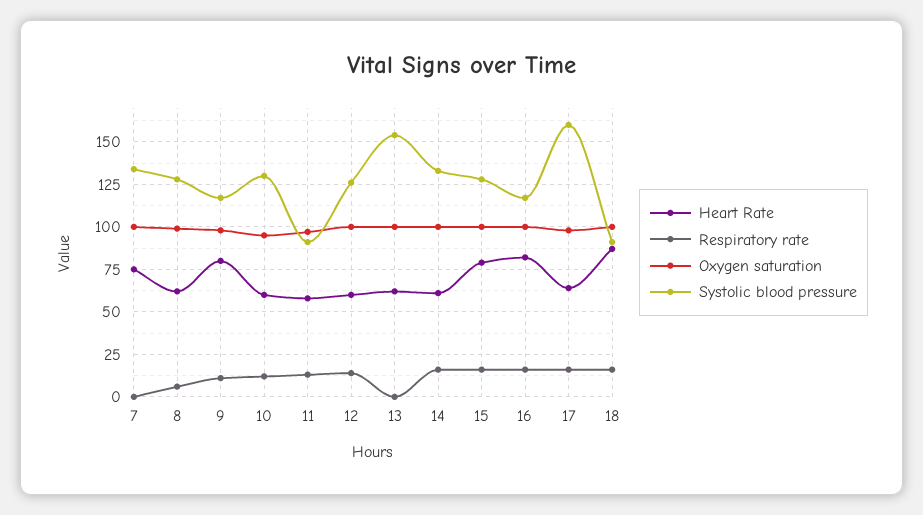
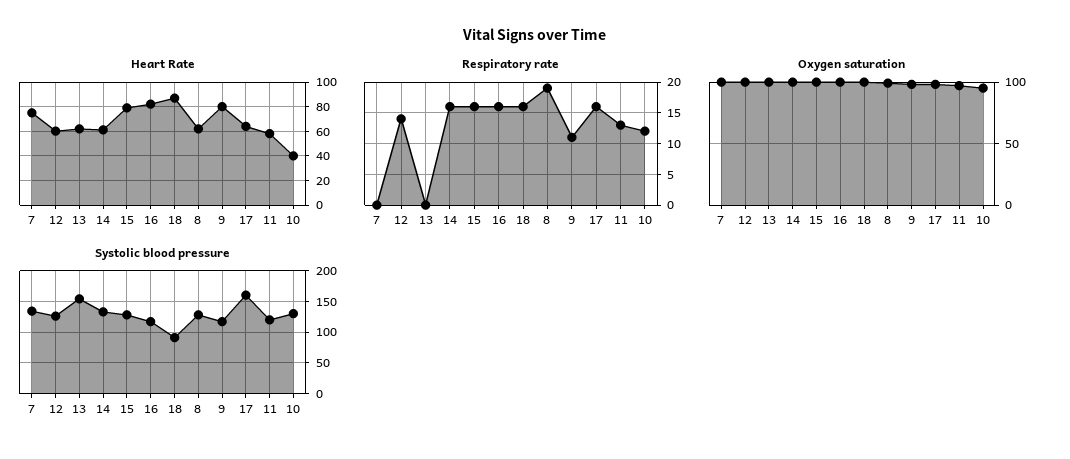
Respiratory rate, 8: 5 -> 19
Heart Rate, 10: 60 -> 40
Systolic blood pressure, 11: 90 -> 120

